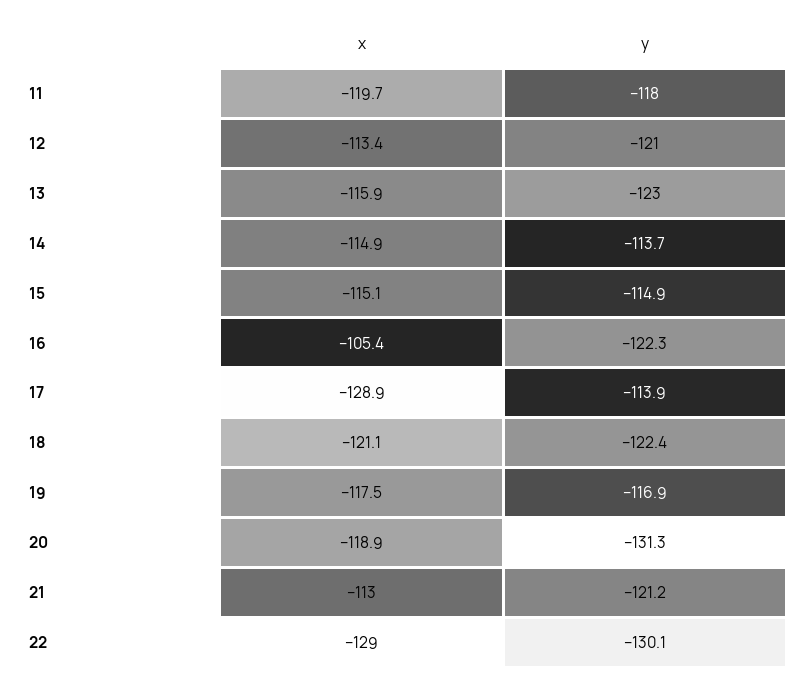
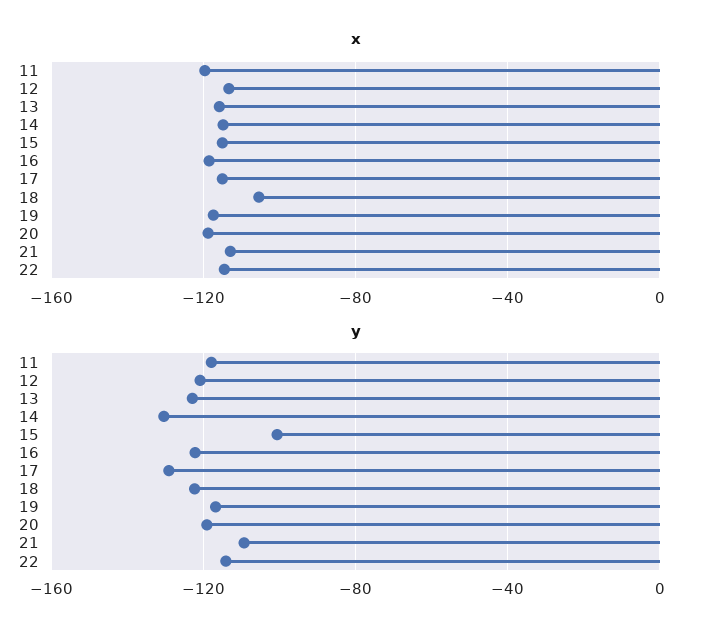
y, 14: -113.7 -> -130
y, 15: -114.9 -> -100
x, 16: -105.4 -> -120
x, 17: -128.9 -> -115
y, 17: -113.9 -> -130
x, 18: -121.1 -> -105
y, 20: -131.3 -> -120
y, 21: -121.2 -> -110
x, 22: -129 -> -115
y, 22: -130.1 -> -115

